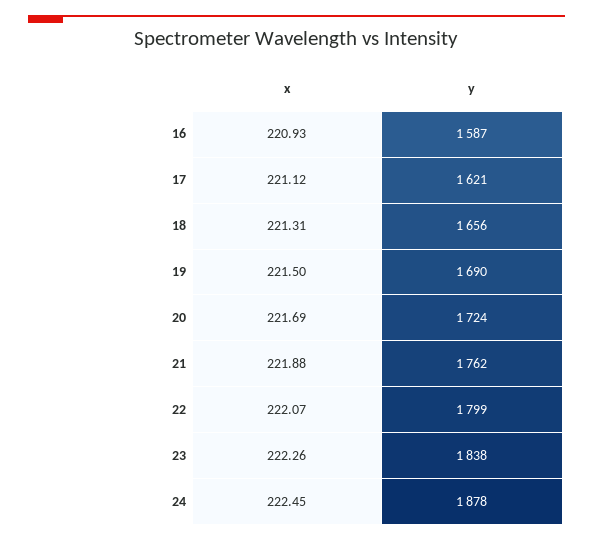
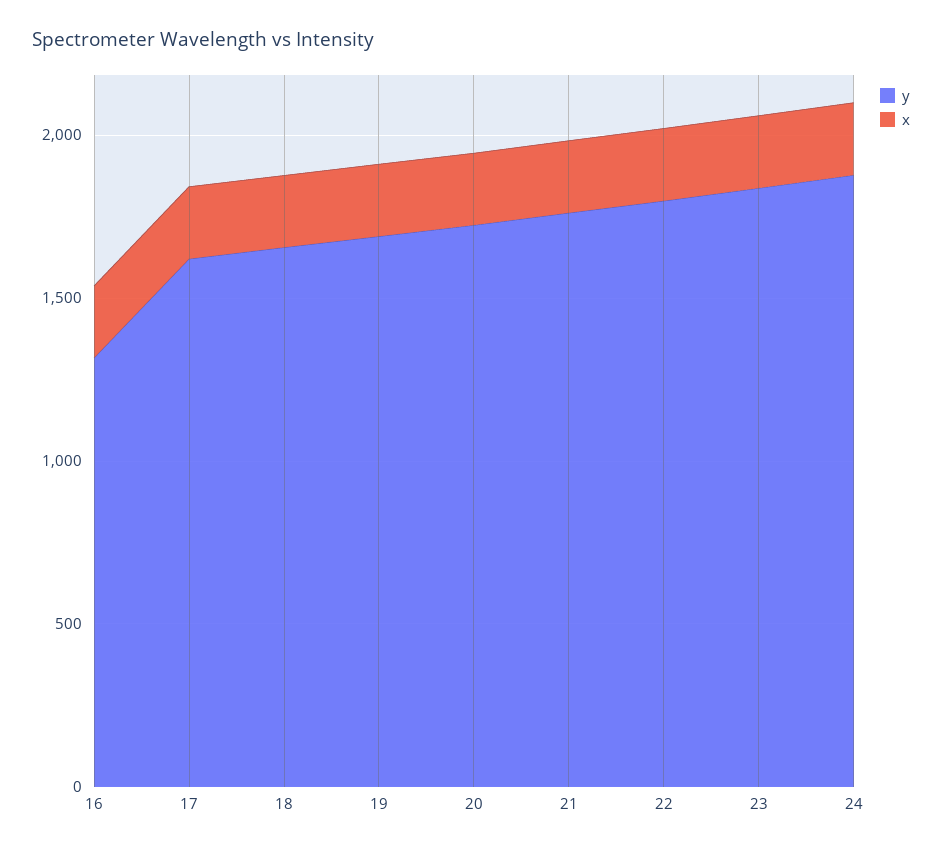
y, 16: 1587 -> 1300

